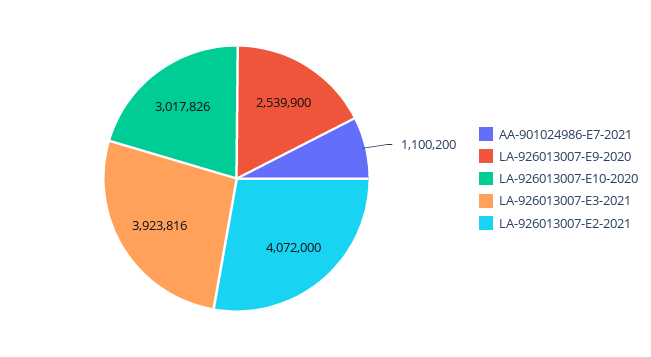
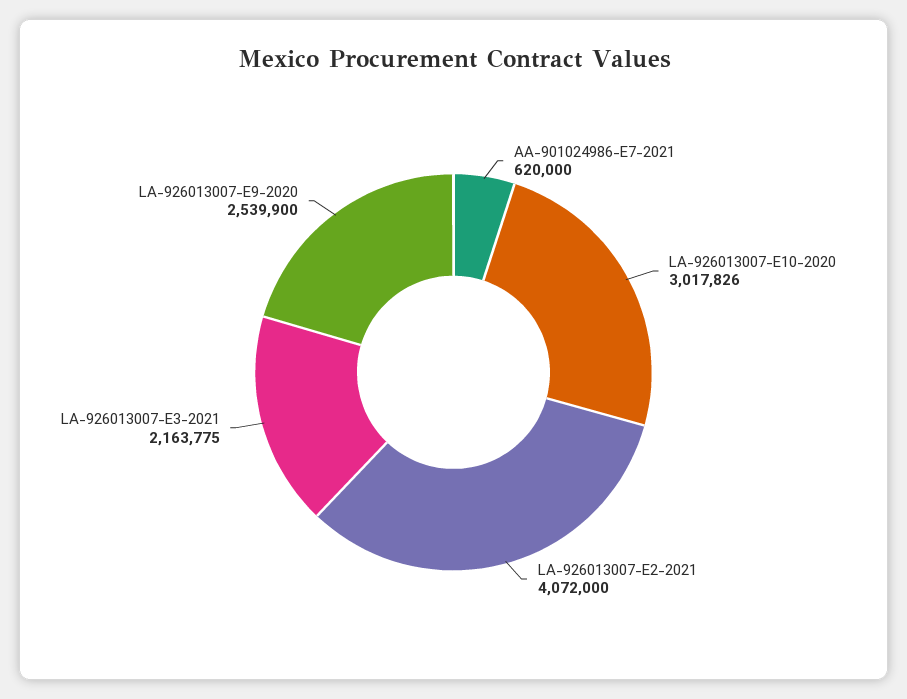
AA-901024986-E7-2021: 1100200 -> 620000
LA-926013007-E3-2021: 3923816 -> 2163775

